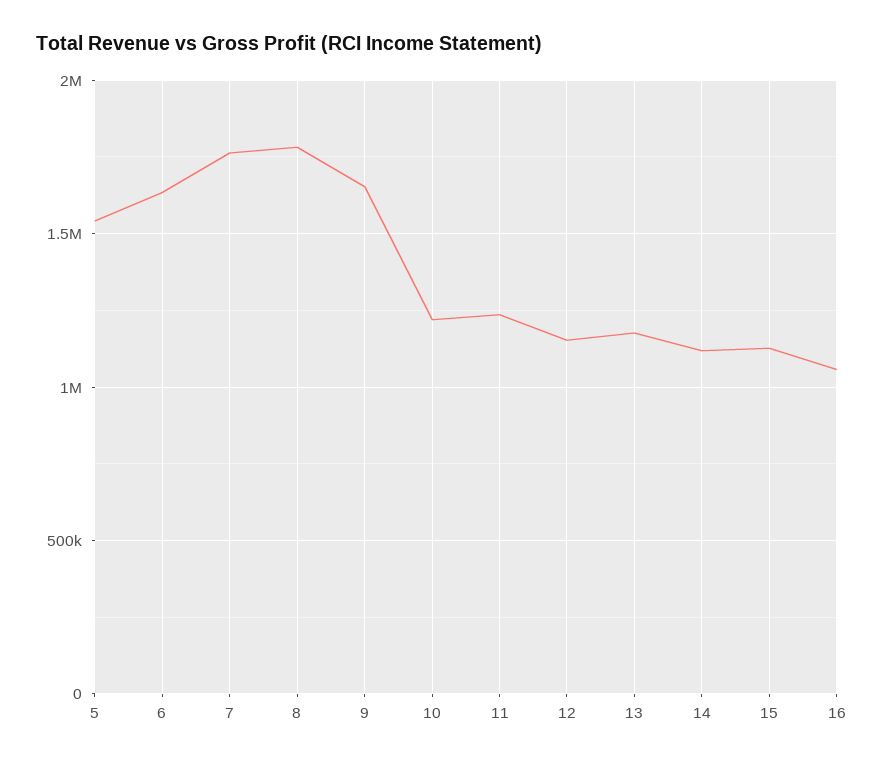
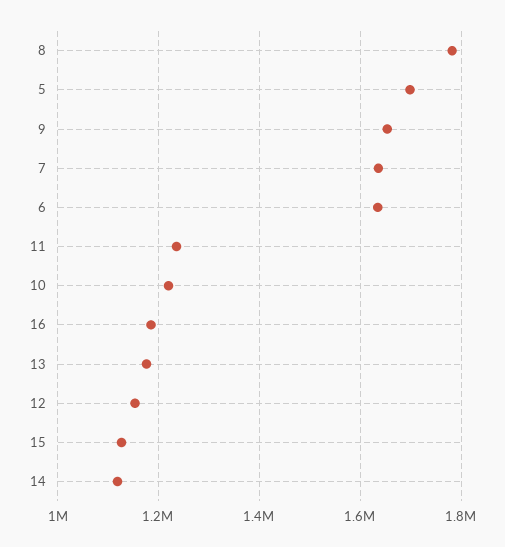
5: 1550000 -> 1700000
7: 1750000 -> 1640000
16: 1050000 -> 1180000

